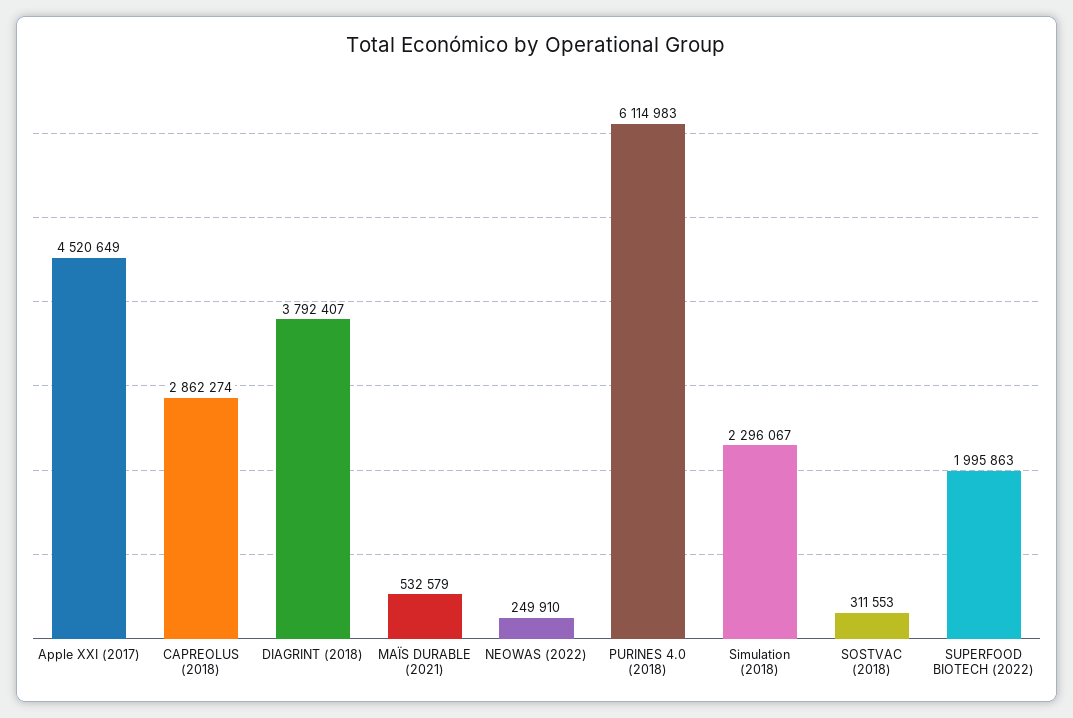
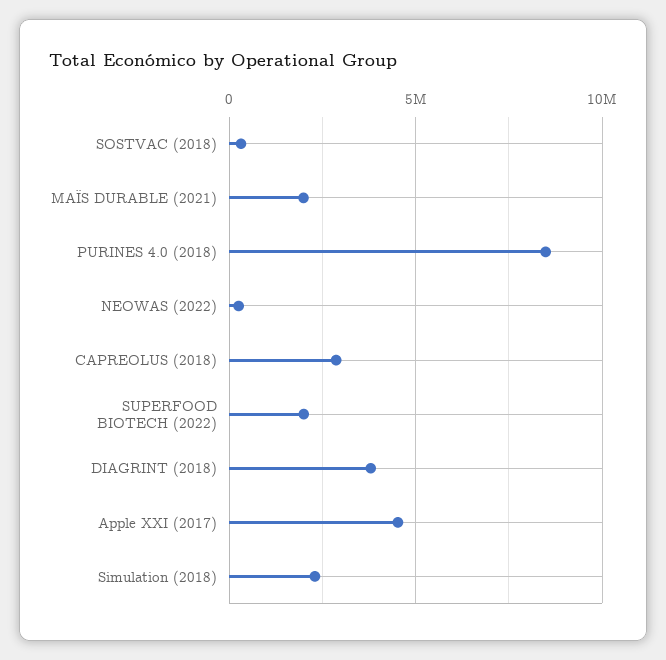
MAÏS DURABLE (2021): 532579 -> 2000000
PURINES 4.0 (2018): 6114983 -> 8500000

